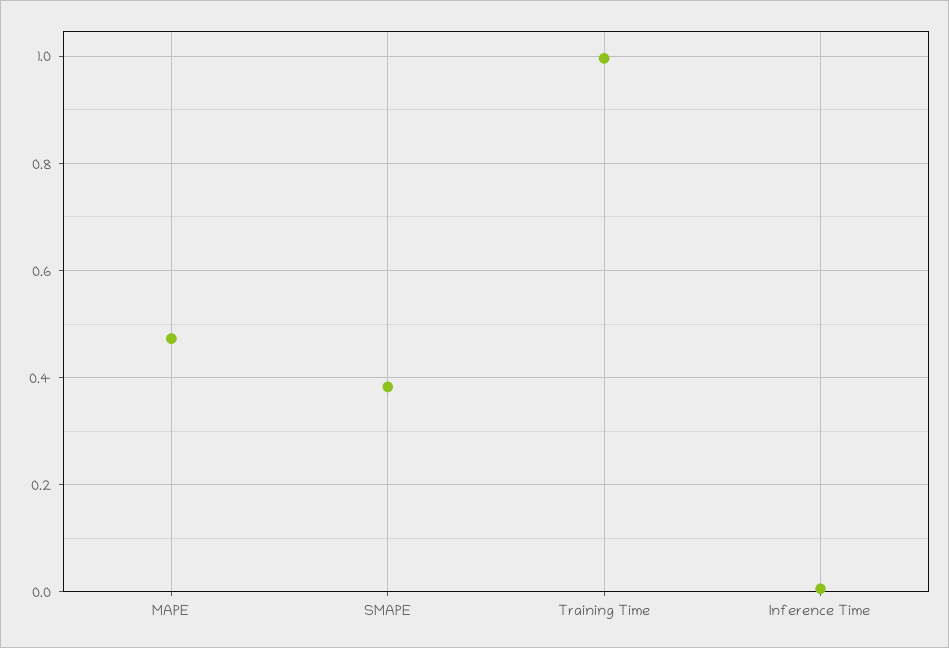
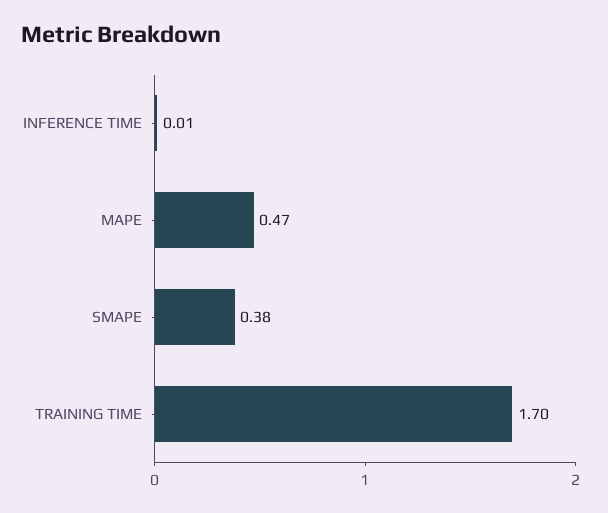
Training Time: 1 -> 1.7

